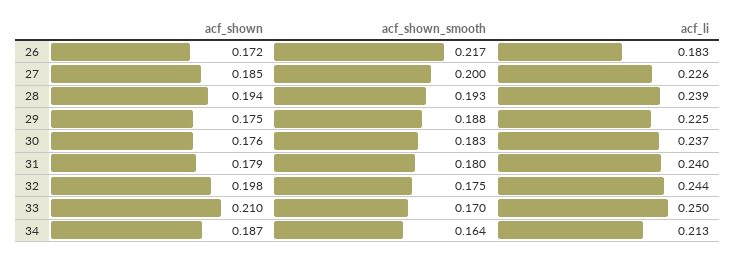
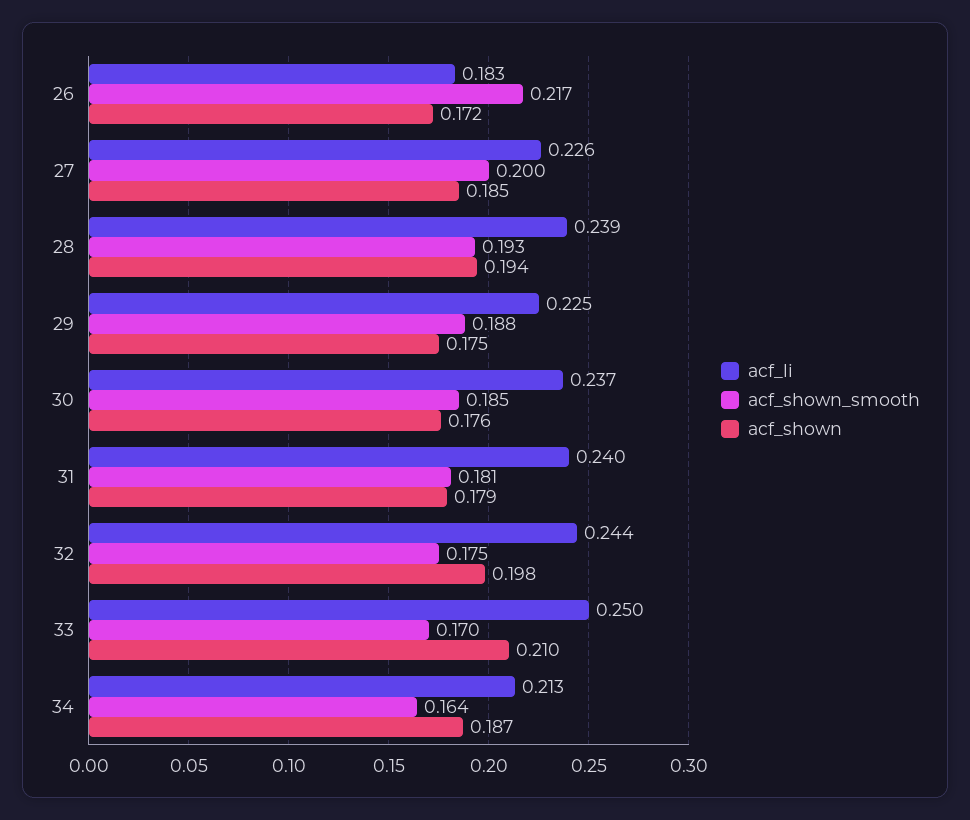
acf_shown_smooth, 30: 0.183 -> 0.185
acf_shown_smooth, 31: 0.18 -> 0.181

